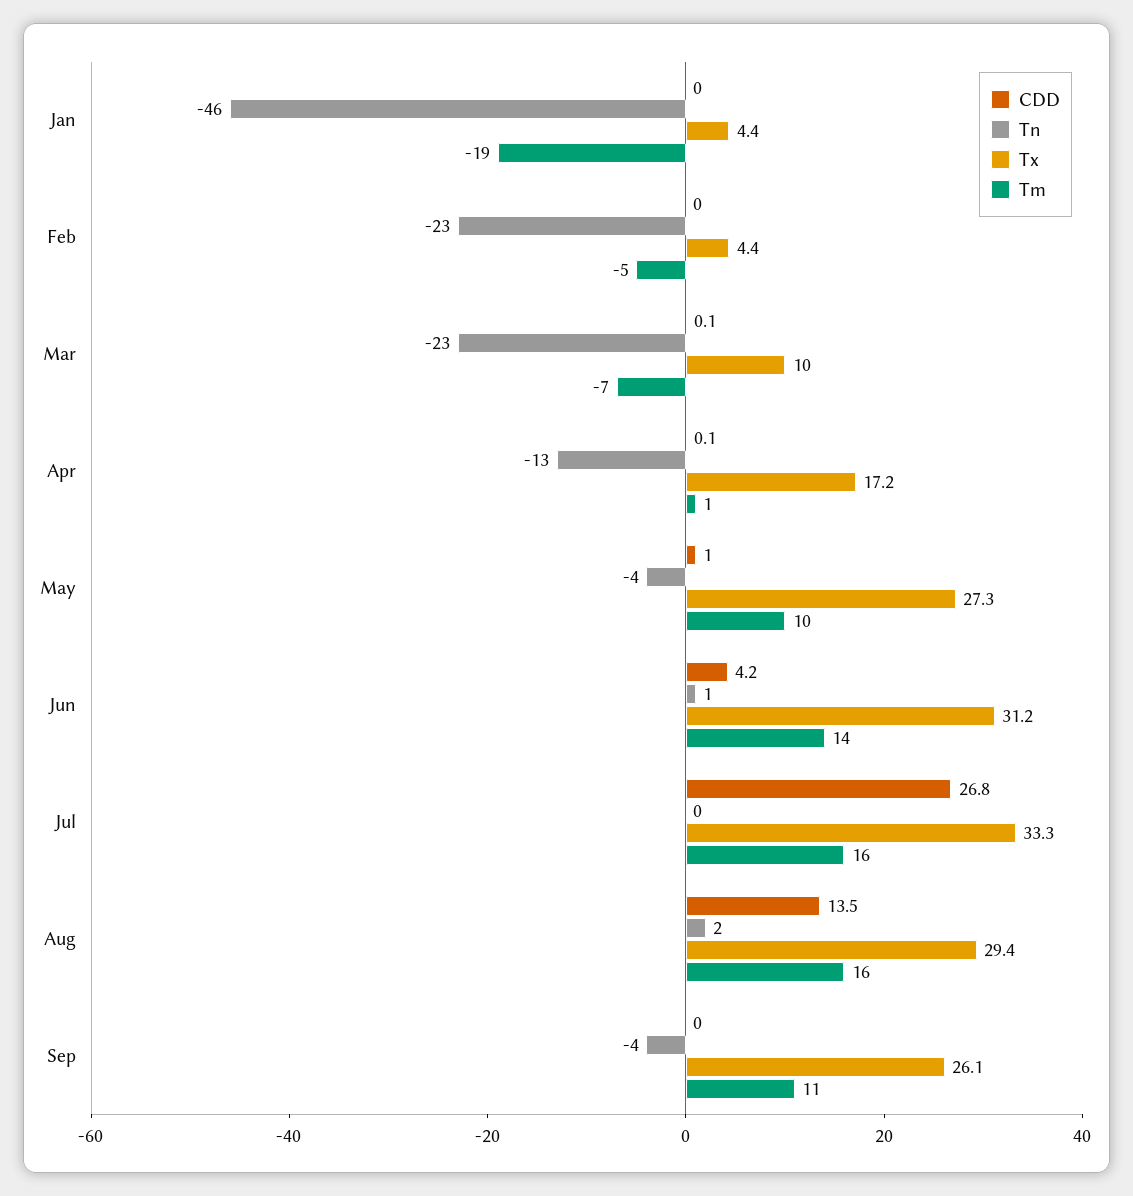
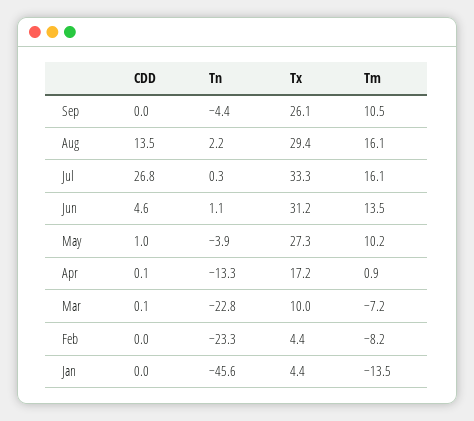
Tm, Jan: -19 -> -13.5
Tm, Feb: -5 -> -8.2
CDD, Jun: 4.2 -> 4.6

